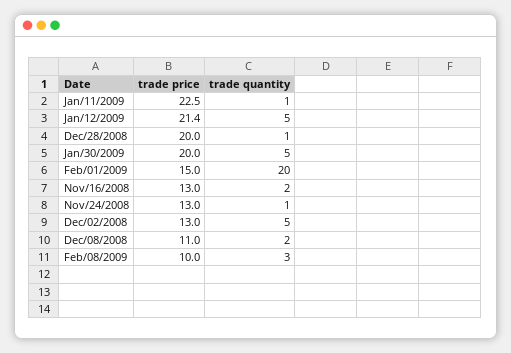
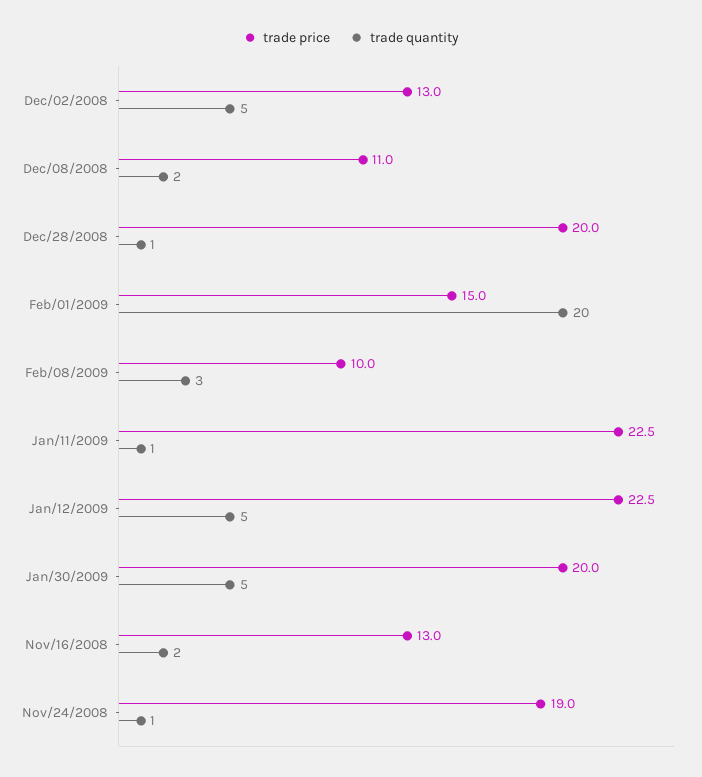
trade price, Jan/12/2009: 21.4 -> 22.5
trade price, Nov/24/2008: 13 -> 19

